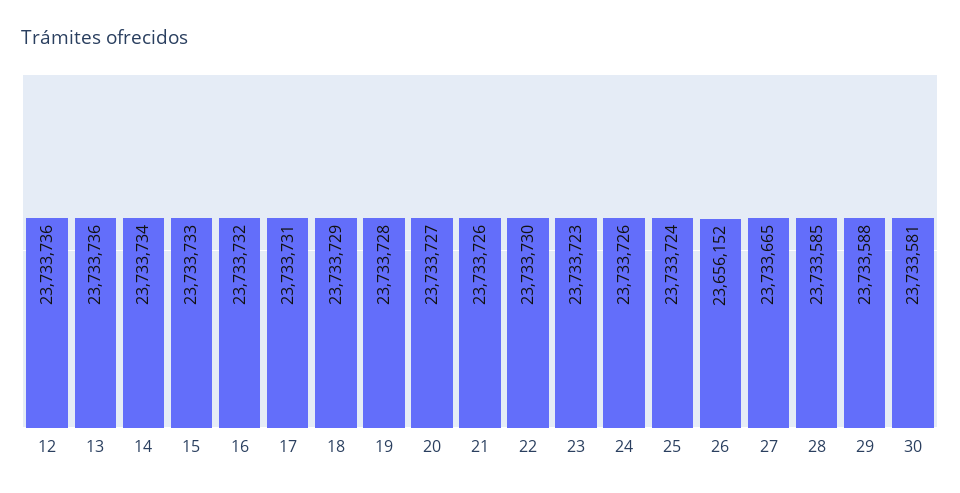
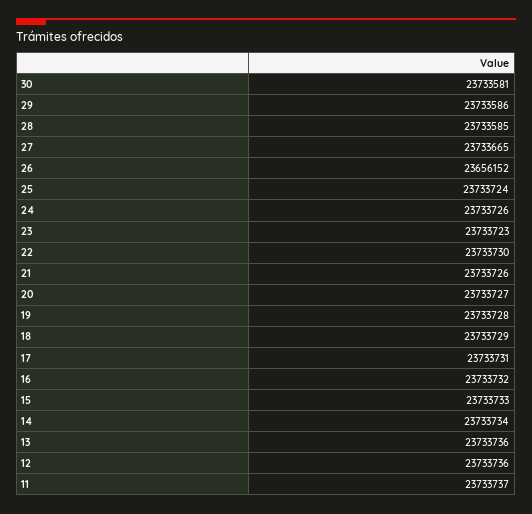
29: 23733588 -> 23733586
11: none -> 23733737

